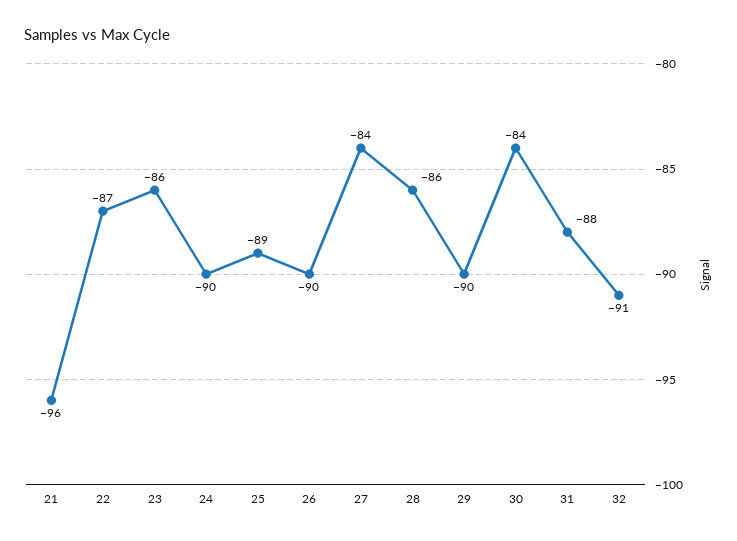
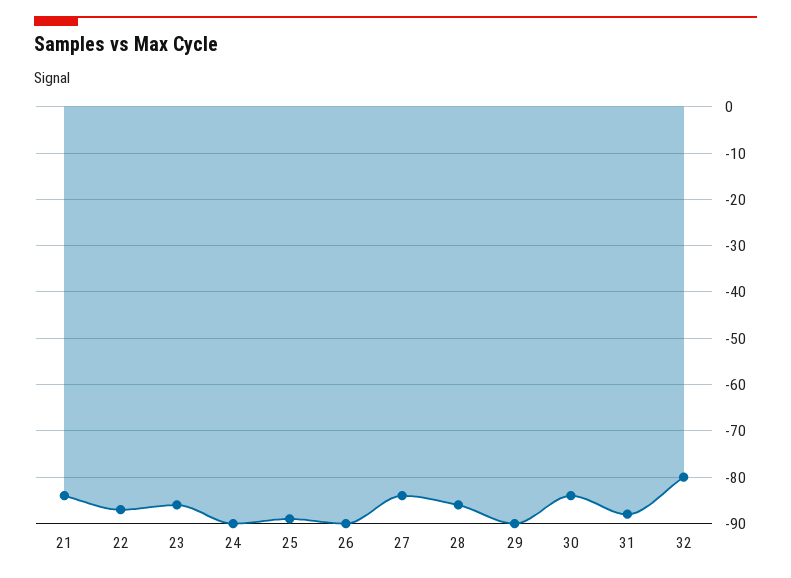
21: -96 -> -85
32: -91 -> -80

